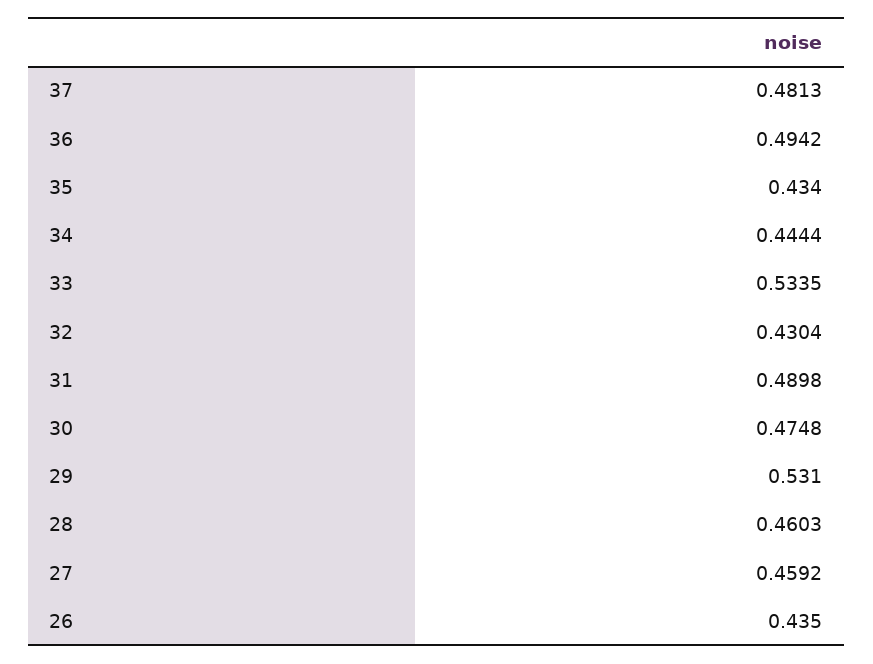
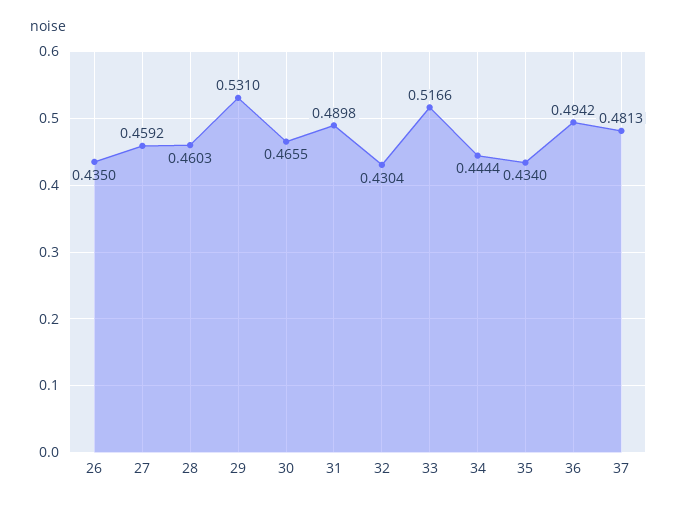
33: 0.5335 -> 0.5166
30: 0.4748 -> 0.4655

